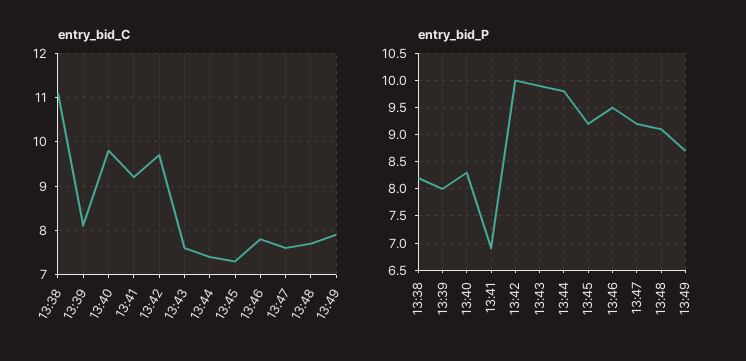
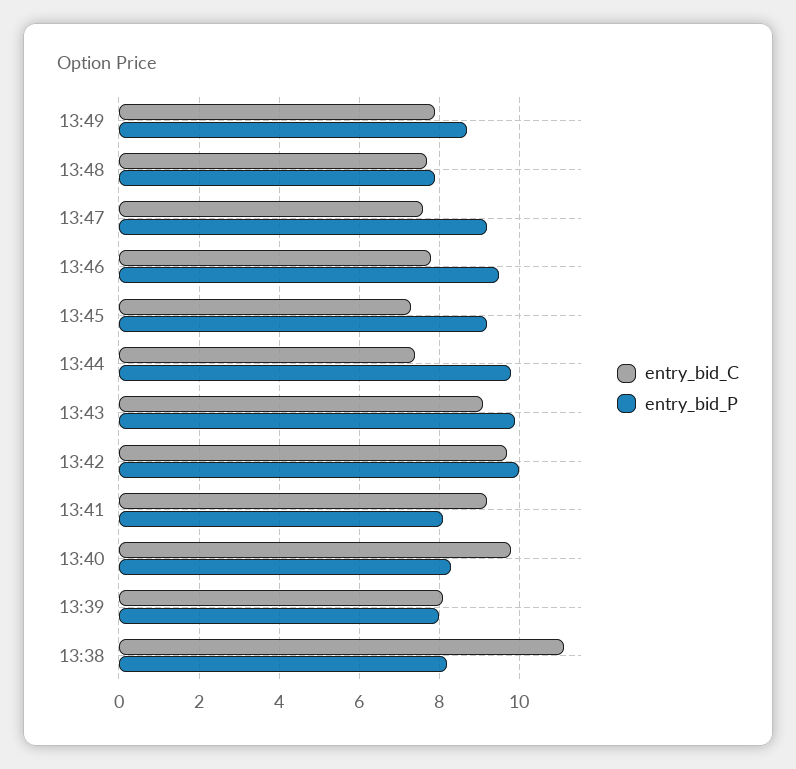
entry_bid_C, 13:43: 7.5 -> 9
entry_bid_P, 13:41: 7 -> 8
entry_bid_P, 13:48: 9 -> 8

